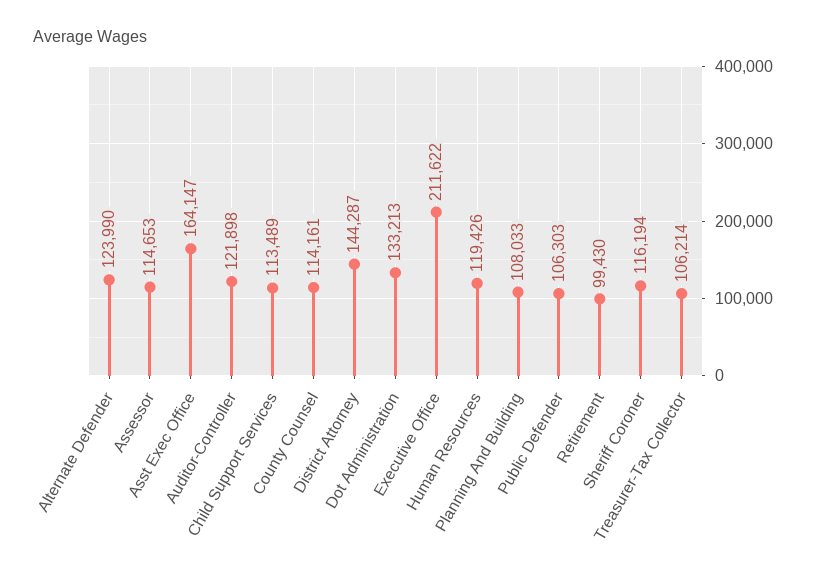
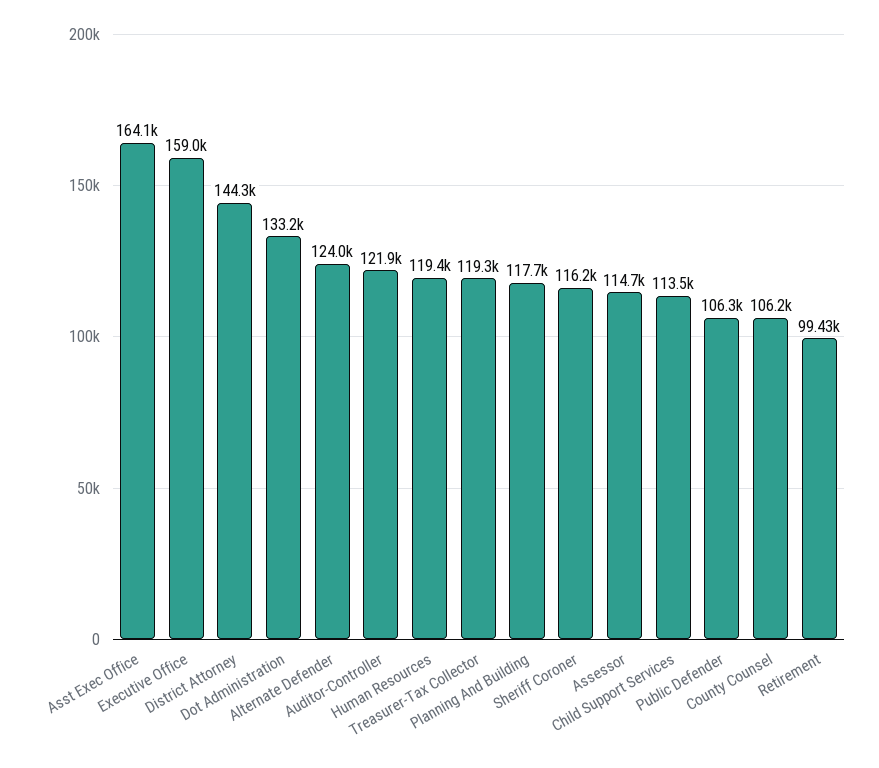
County Counsel: 114161 -> 106200
Executive Office: 211622 -> 159000
Planning And Building: 108033 -> 117700
Treasurer-Tax Collector: 106214 -> 119300

